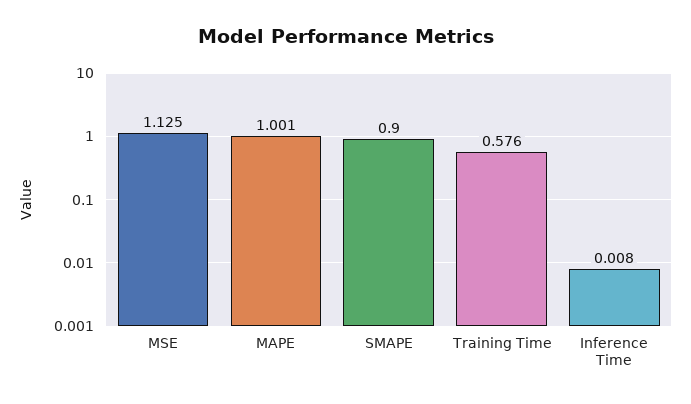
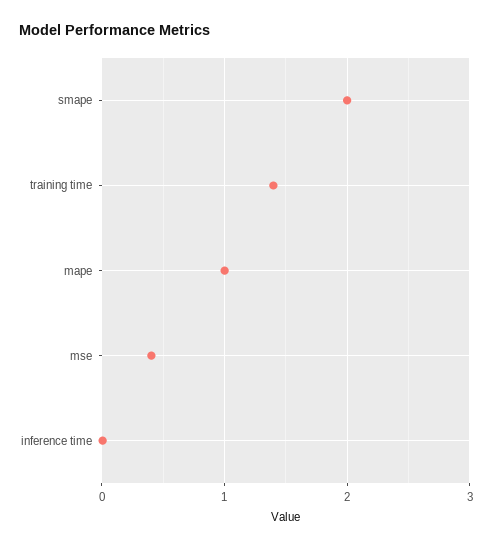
MSE: 1.125 -> 0.4
SMAPE: 0.9 -> 2
Training Time: 0.576 -> 1.4

